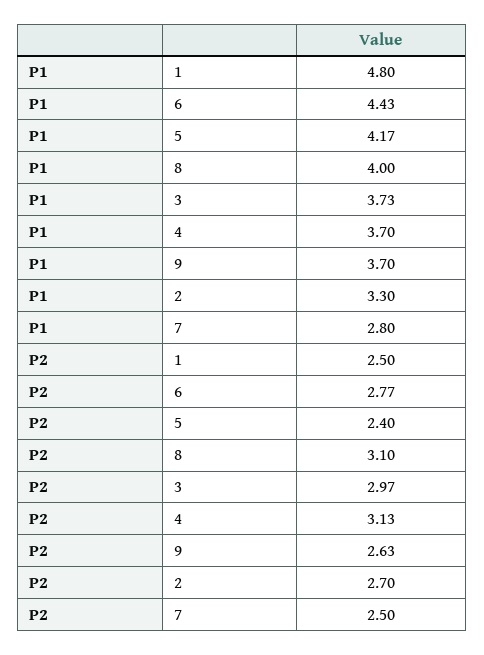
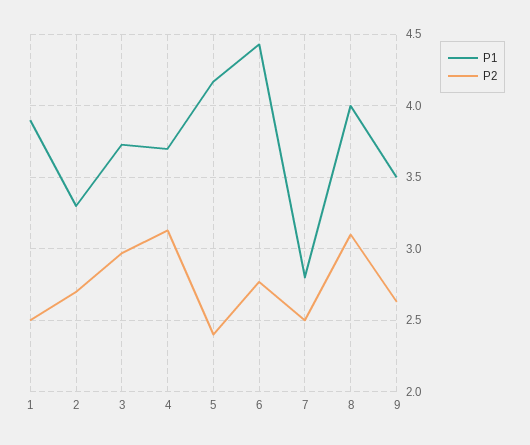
P1, 1: 4.8 -> 3.9
P1, 9: 3.7 -> 3.5

